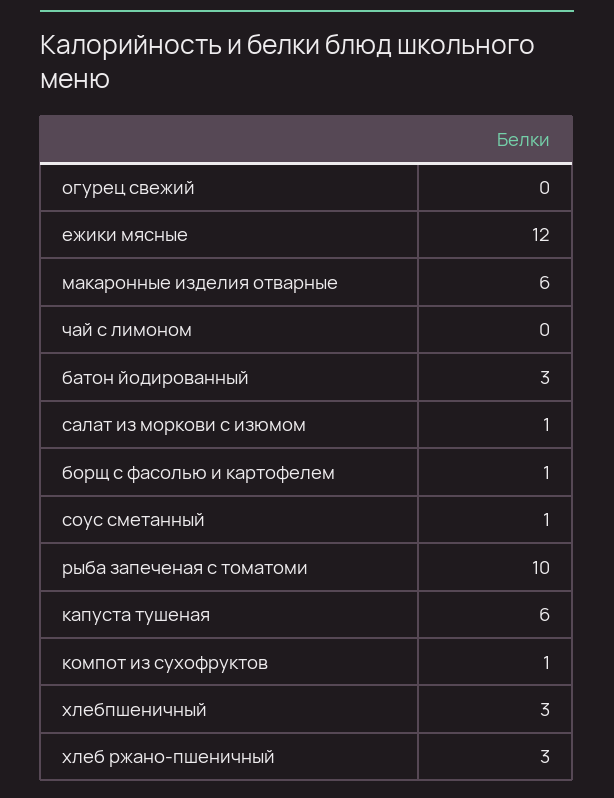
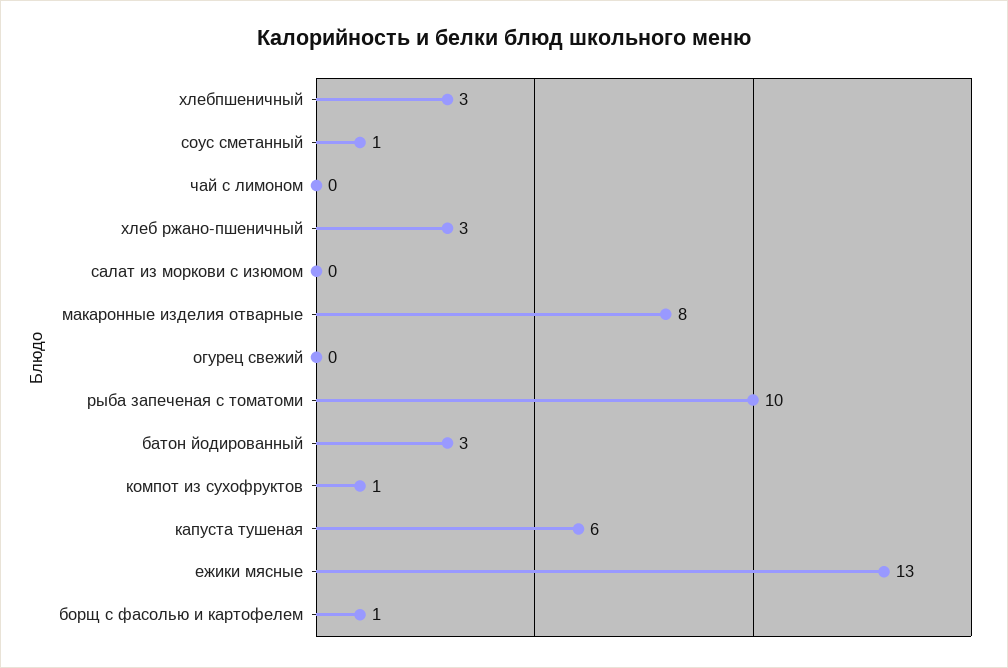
ежики мясные: 12 -> 13
макаронные изделия отварные: 6 -> 8
салат из моркови с изюмом: 1 -> 0

